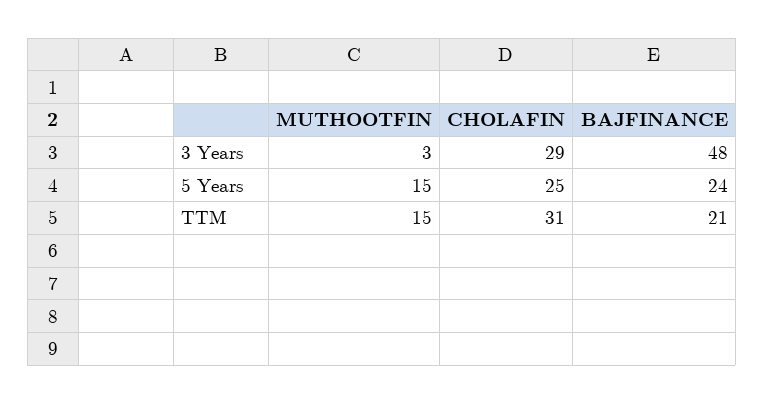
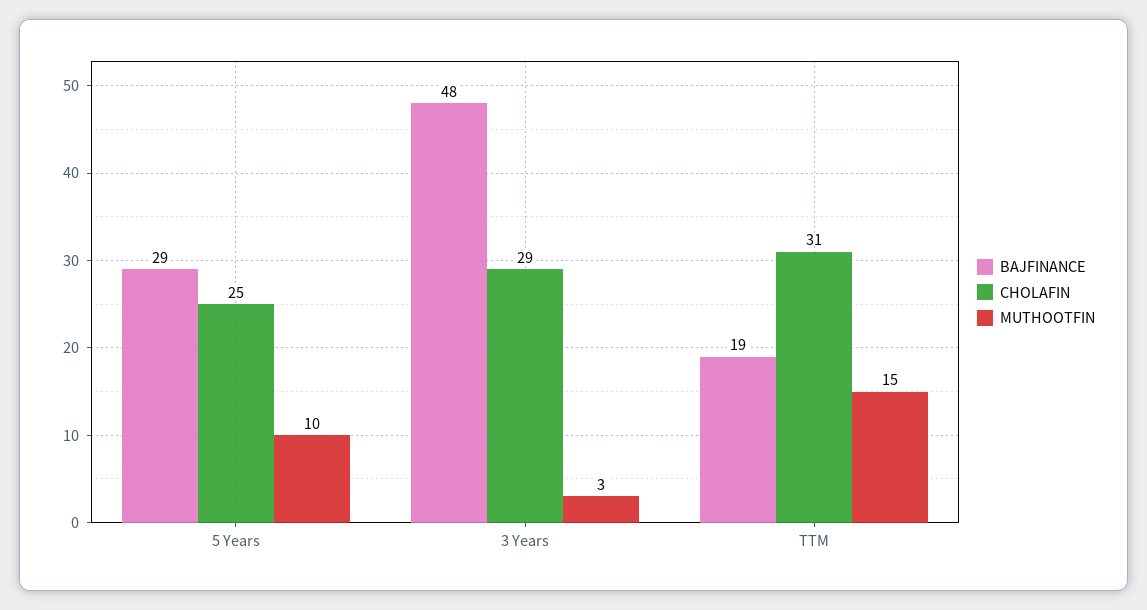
MUTHOOTFIN, 5 Years: 15 -> 10
BAJFINANCE, 5 Years: 24 -> 29
BAJFINANCE, TTM: 21 -> 19

